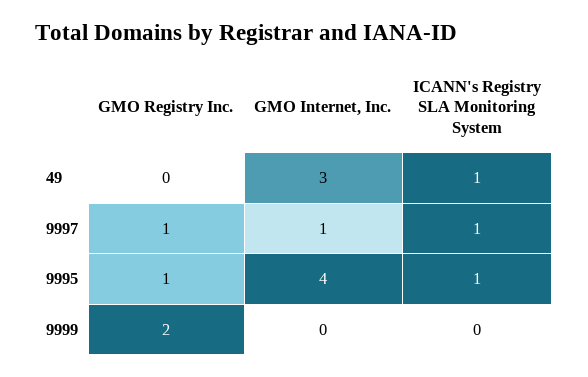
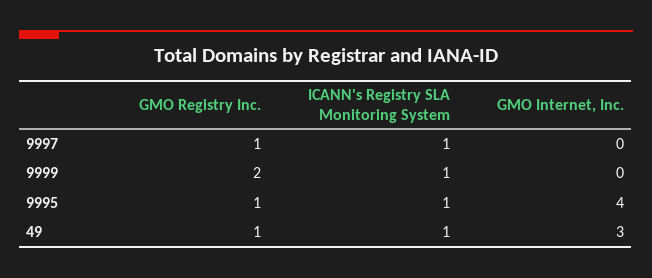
GMO Registry Inc., 49: 0 -> 1
GMO Internet, Inc., 9997: 1 -> 0
ICANN's Registry SLA Monitoring System, 9999: 0 -> 1

